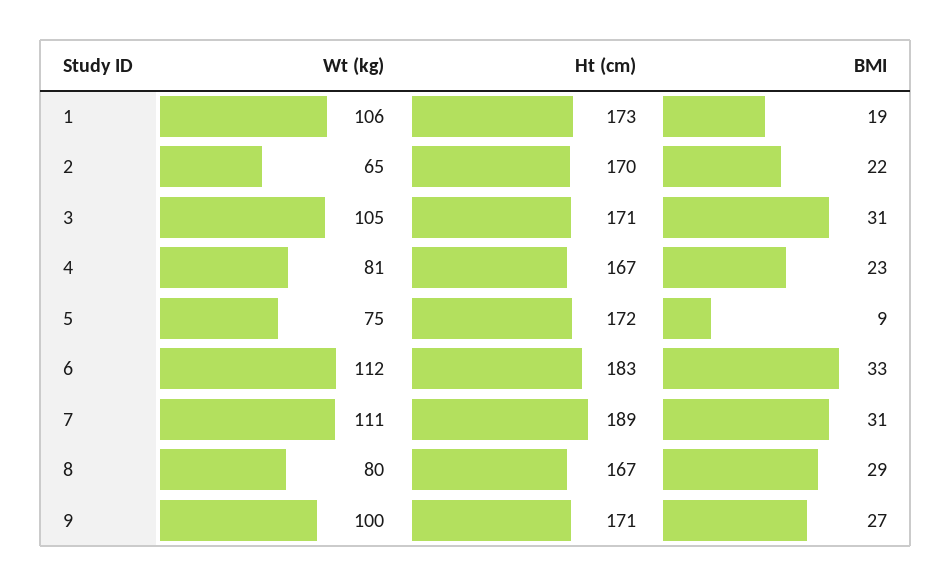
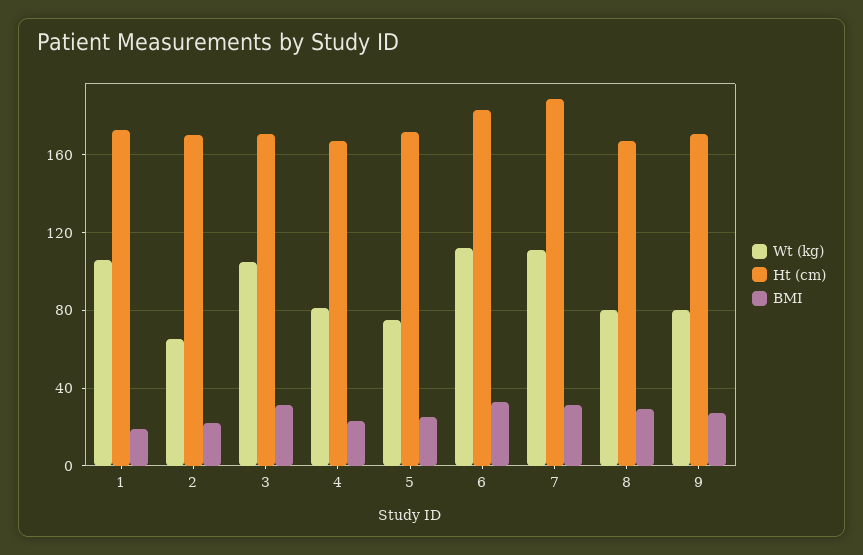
BMI, 5: 9 -> 25
Wt (kg), 9: 100 -> 80

